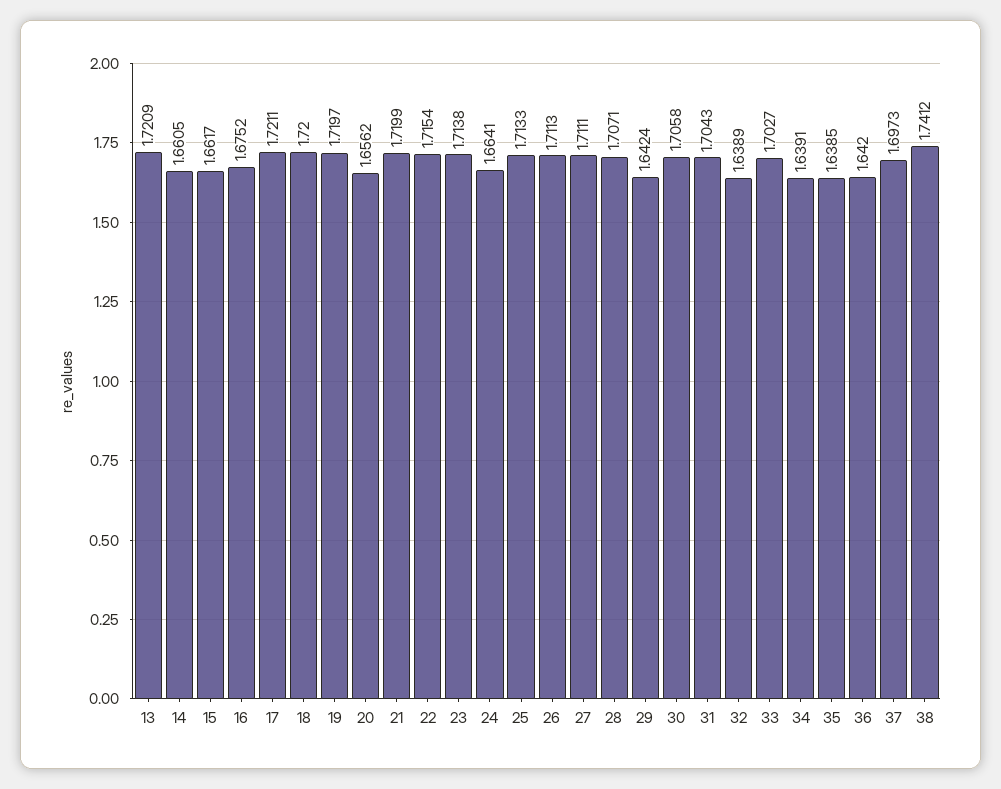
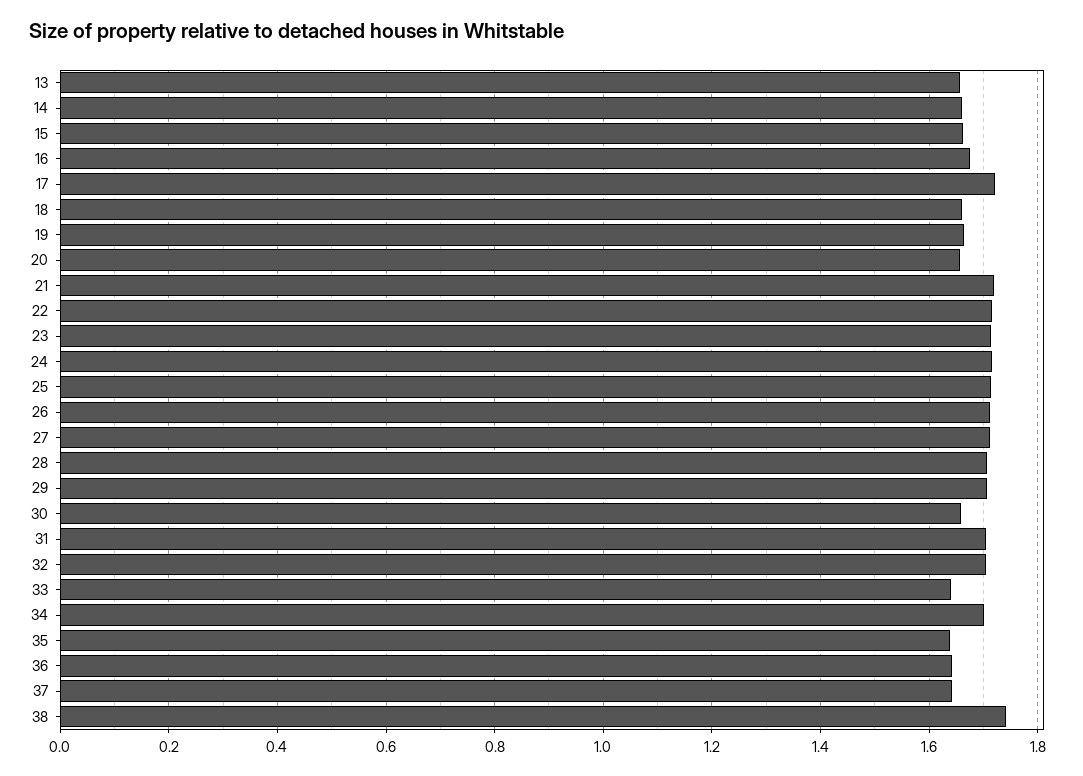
13: 1.7209 -> 1.66
18: 1.72 -> 1.66
19: 1.7197 -> 1.66
24: 1.6641 -> 1.72
29: 1.6424 -> 1.7
30: 1.7058 -> 1.66
32: 1.6389 -> 1.7
33: 1.7027 -> 1.64
34: 1.6391 -> 1.7
37: 1.6973 -> 1.64

